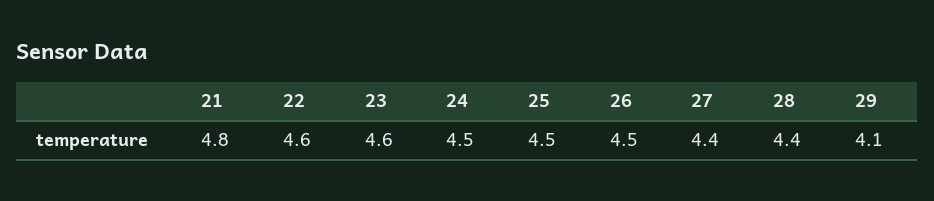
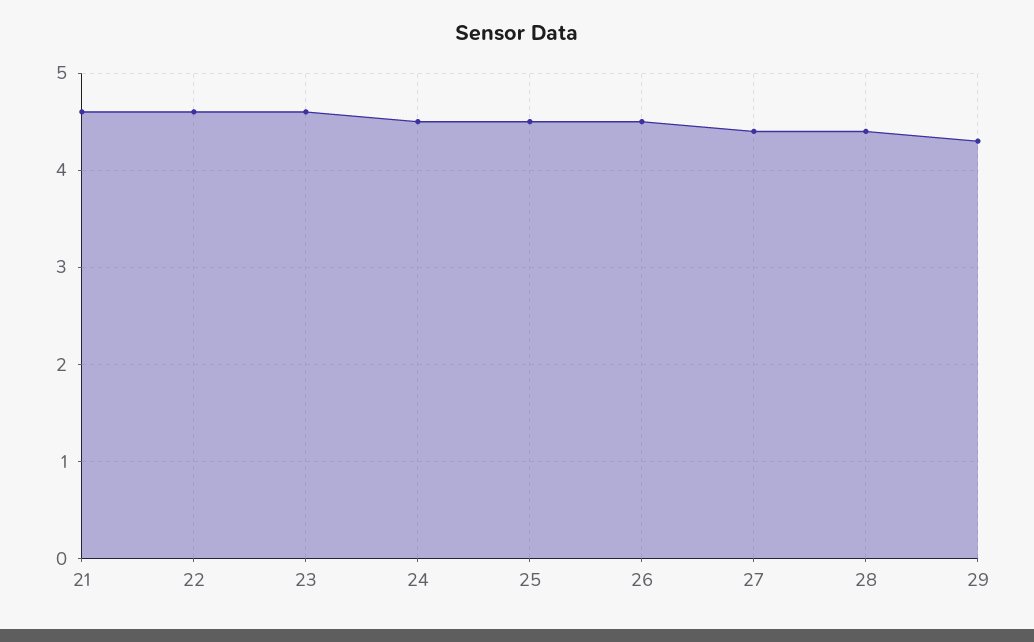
21: 4.8 -> 4.6
29: 4.1 -> 4.3

